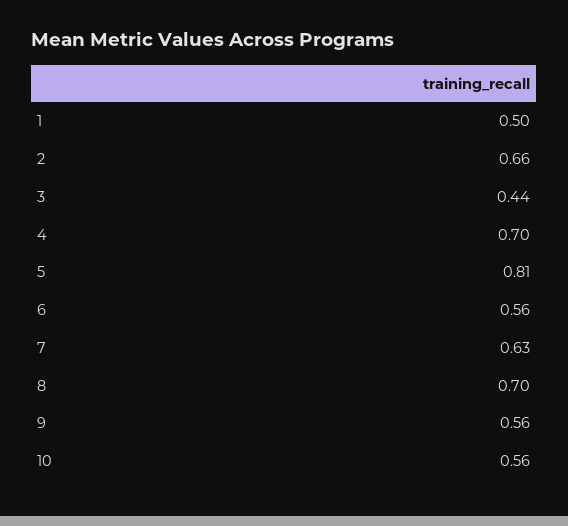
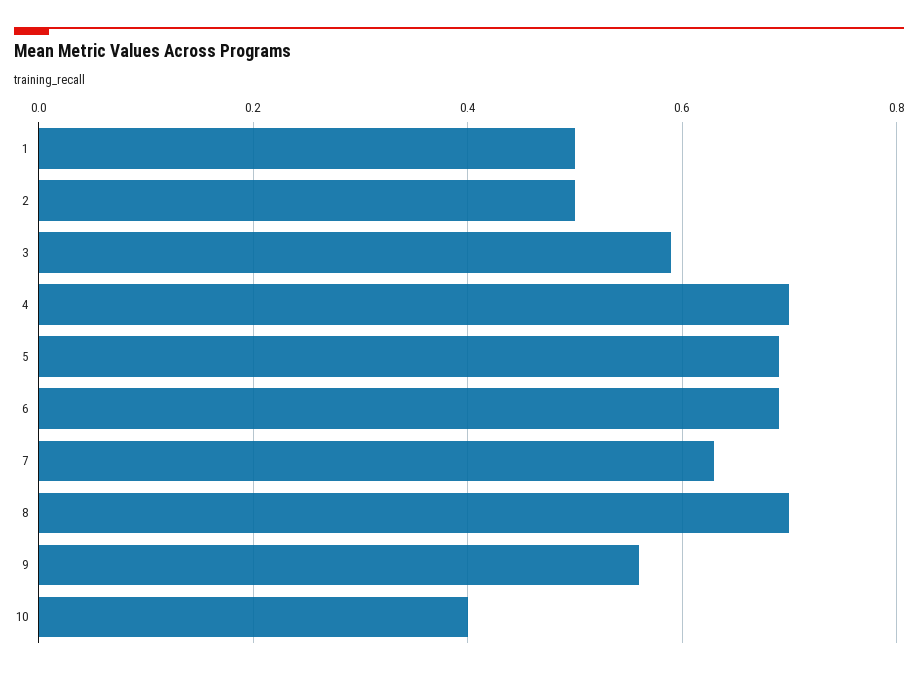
2: 0.66 -> 0.5
3: 0.44 -> 0.6
5: 0.81 -> 0.7
6: 0.56 -> 0.7
10: 0.56 -> 0.4

